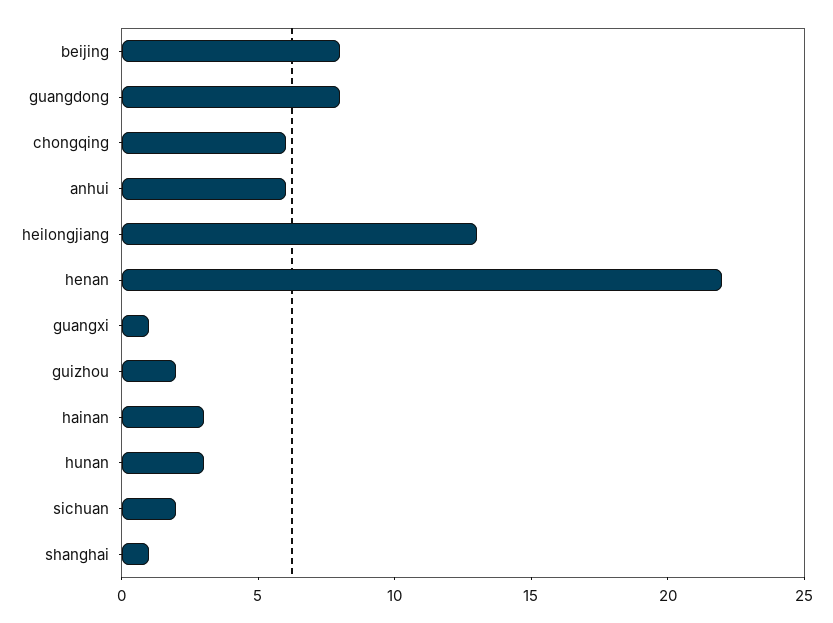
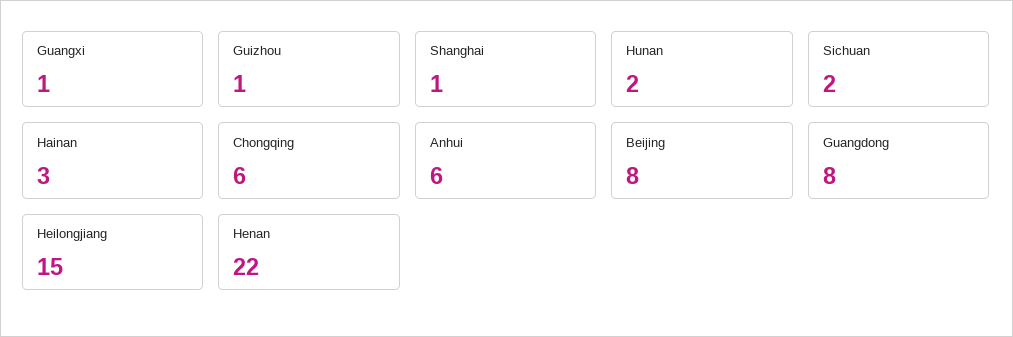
heilongjiang: 13 -> 15
guizhou: 2 -> 1
hunan: 3 -> 2

